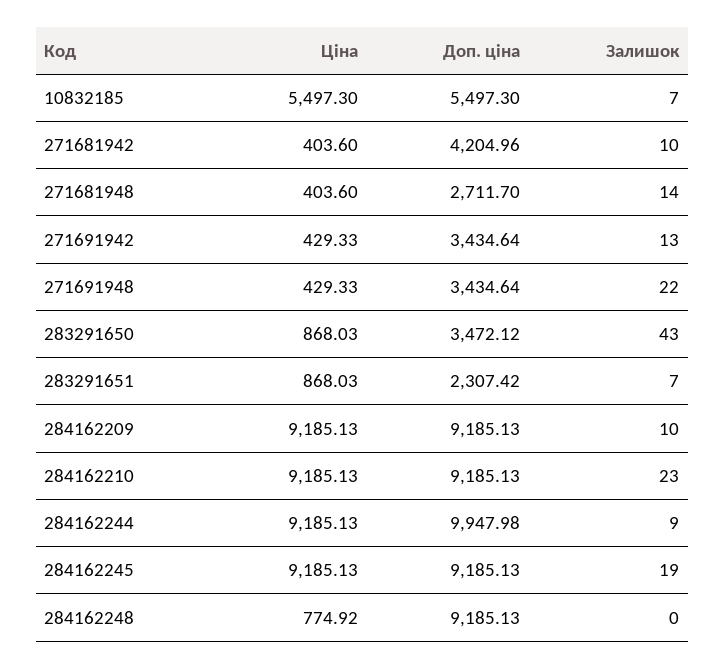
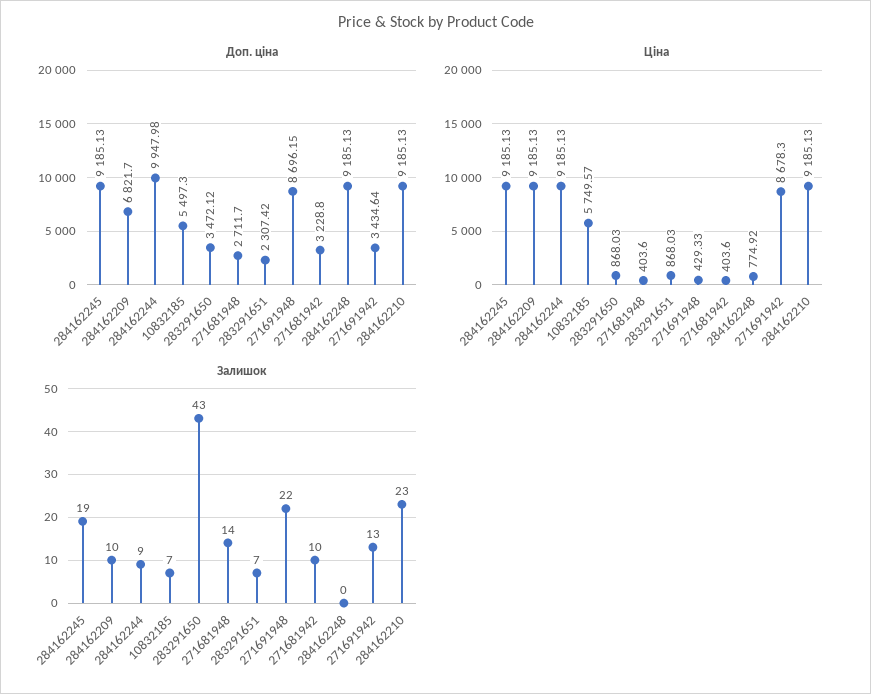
Ціна, 10832185: 5497.3 -> 5749.57
Доп. ціна, 271681942: 4204.96 -> 3228.8
Ціна, 271691942: 429.33 -> 8678.3
Доп. ціна, 271691948: 3434.64 -> 8696.15
Доп. ціна, 284162209: 9185.13 -> 6821.7

